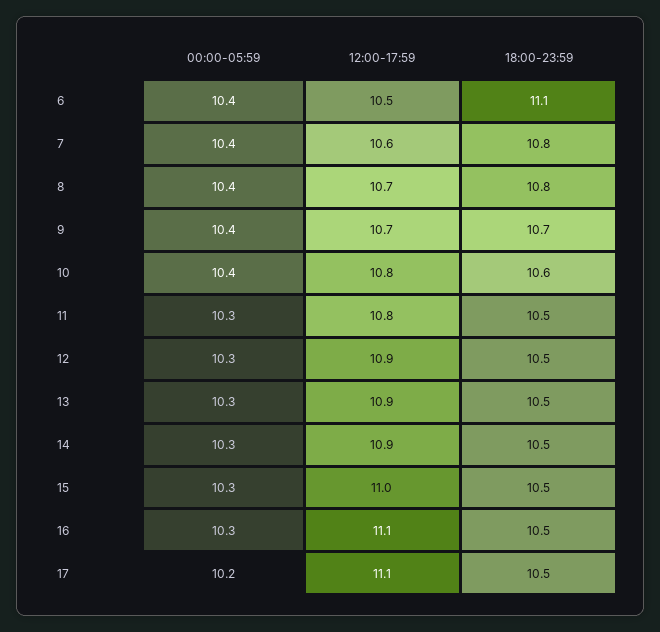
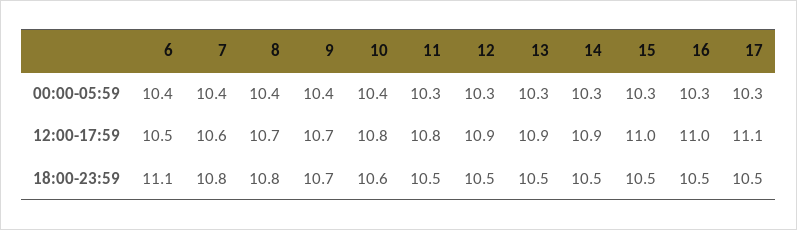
12:00-17:59, 16: 11.1 -> 11
00:00-05:59, 17: 10.2 -> 10.3

